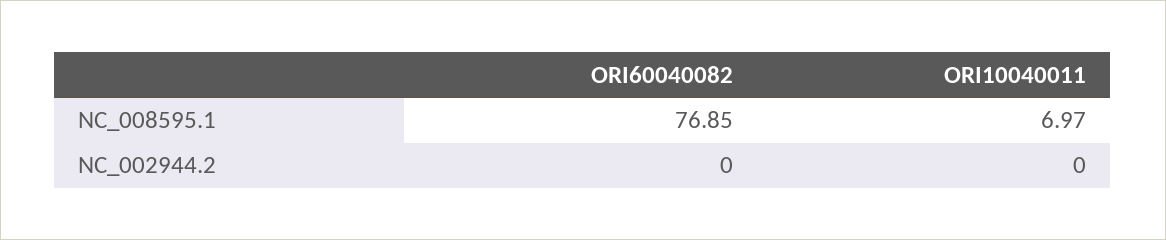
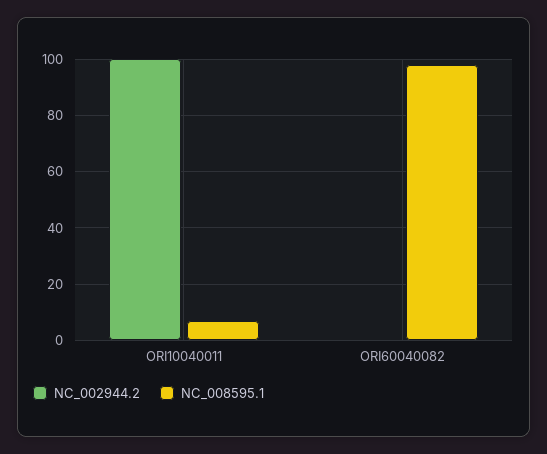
NC_008595.1, ORI60040082: 76.85 -> 97.5
NC_002944.2, ORI10040011: 0 -> 100

